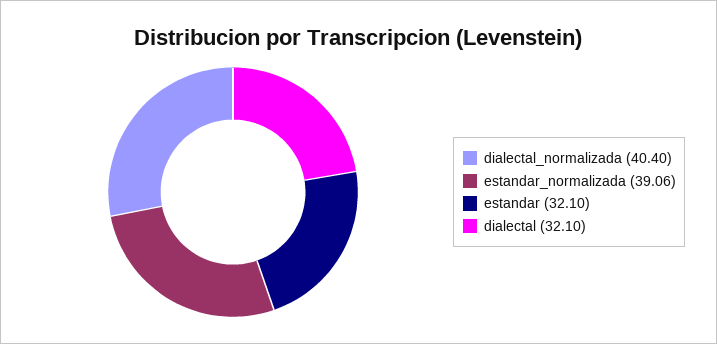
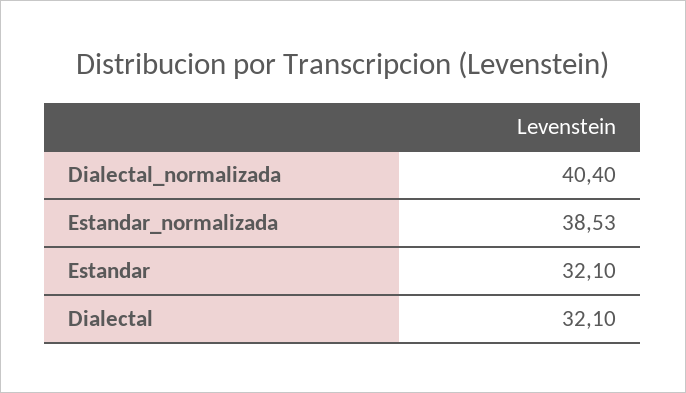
estandar_normalizada: 39.06 -> 38.53

